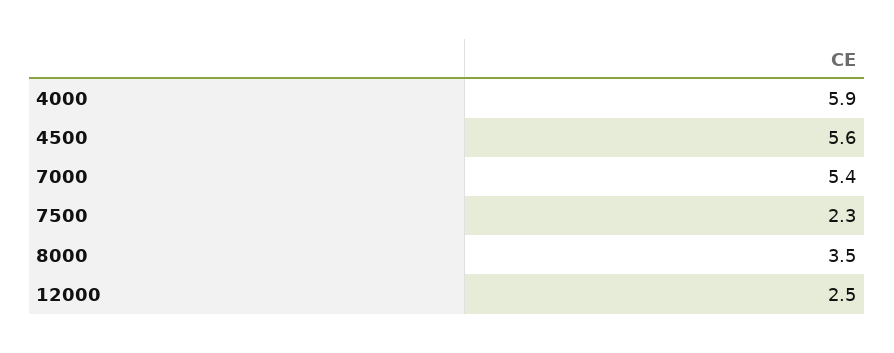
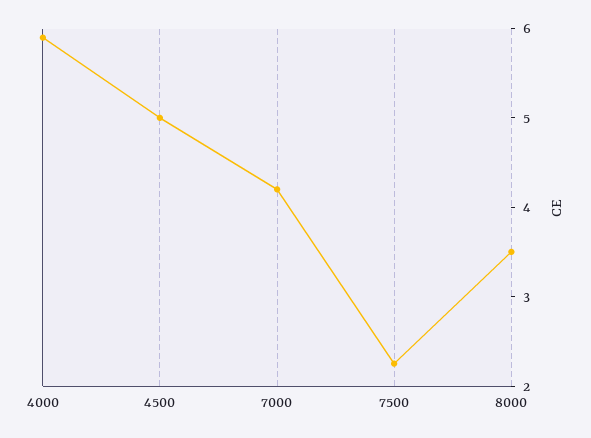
4500: 5.6 -> 5
7000: 5.4 -> 4.2
12000: 2.5 -> none

